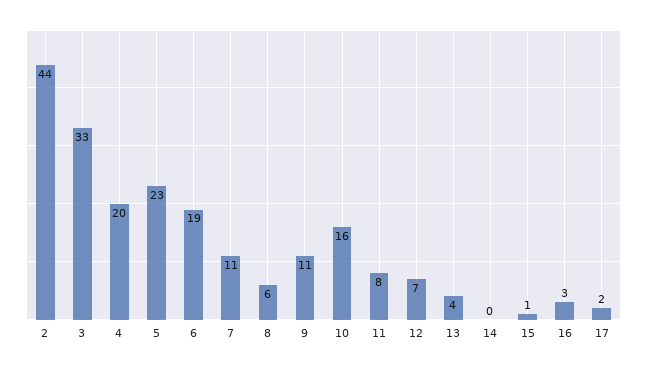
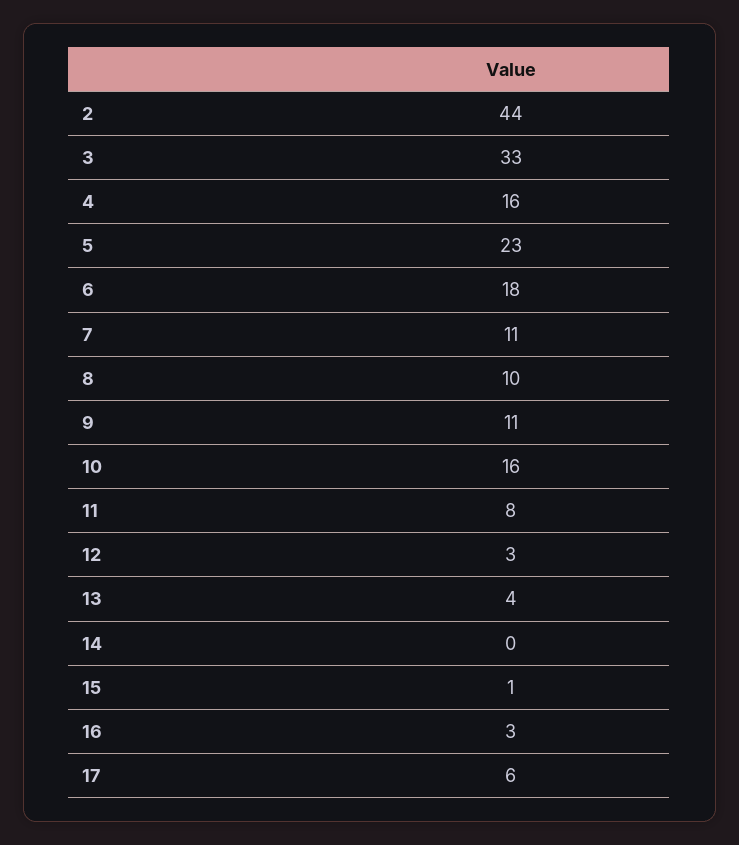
4: 20 -> 16
6: 19 -> 18
8: 6 -> 10
12: 7 -> 3
17: 2 -> 6

